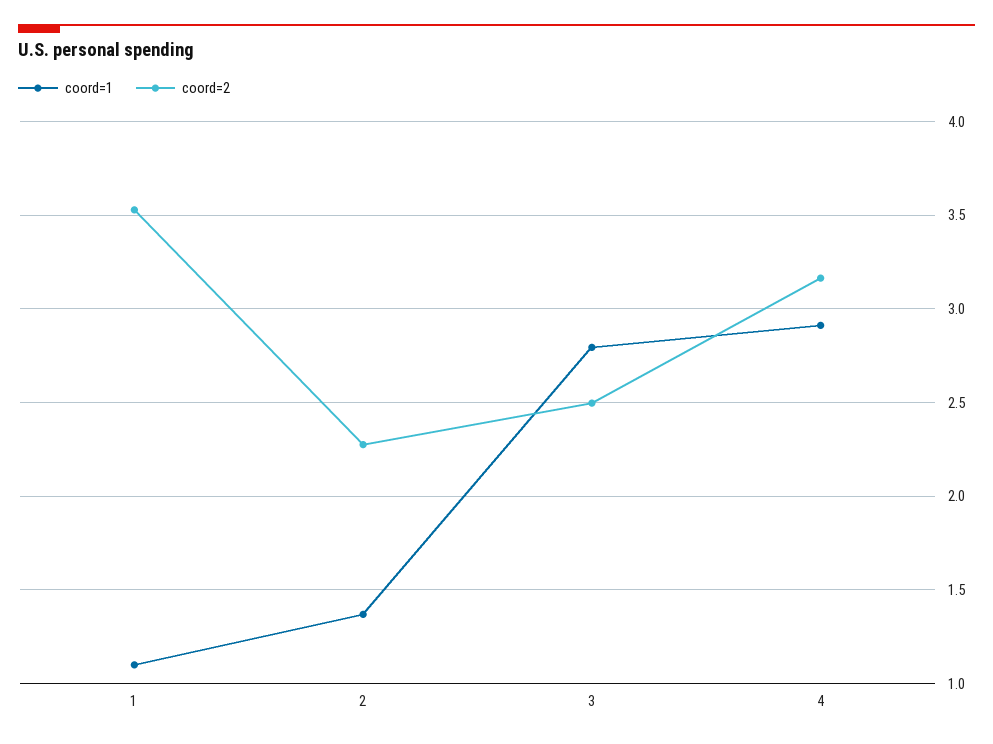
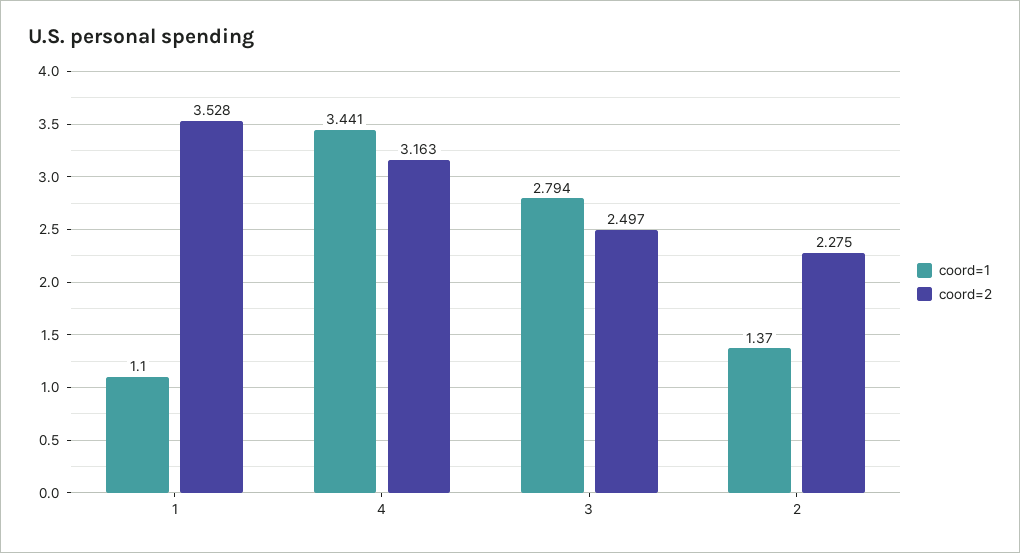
coord=1, 4: 2.9 -> 3.441

